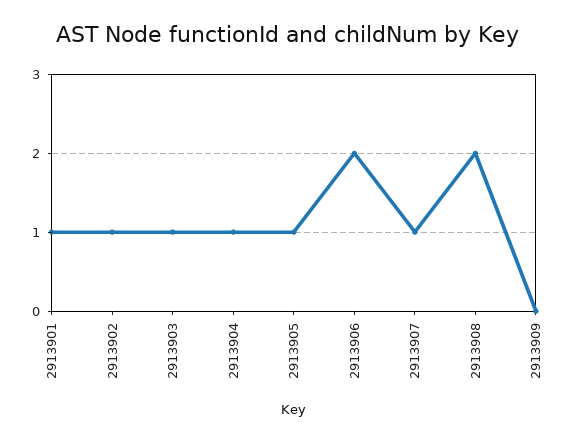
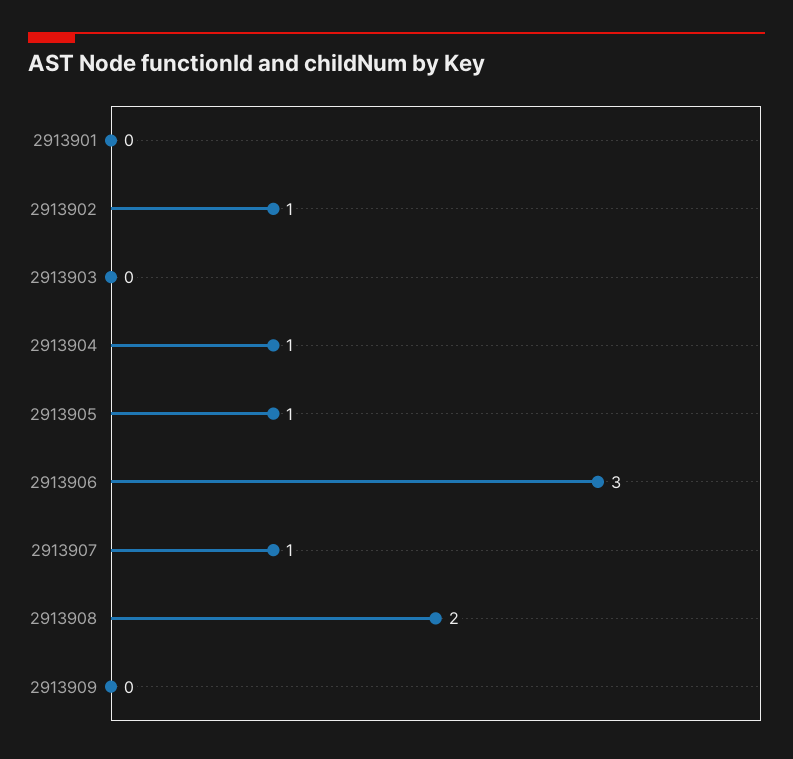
2913901: 1 -> 0
2913903: 1 -> 0
2913906: 2 -> 3

